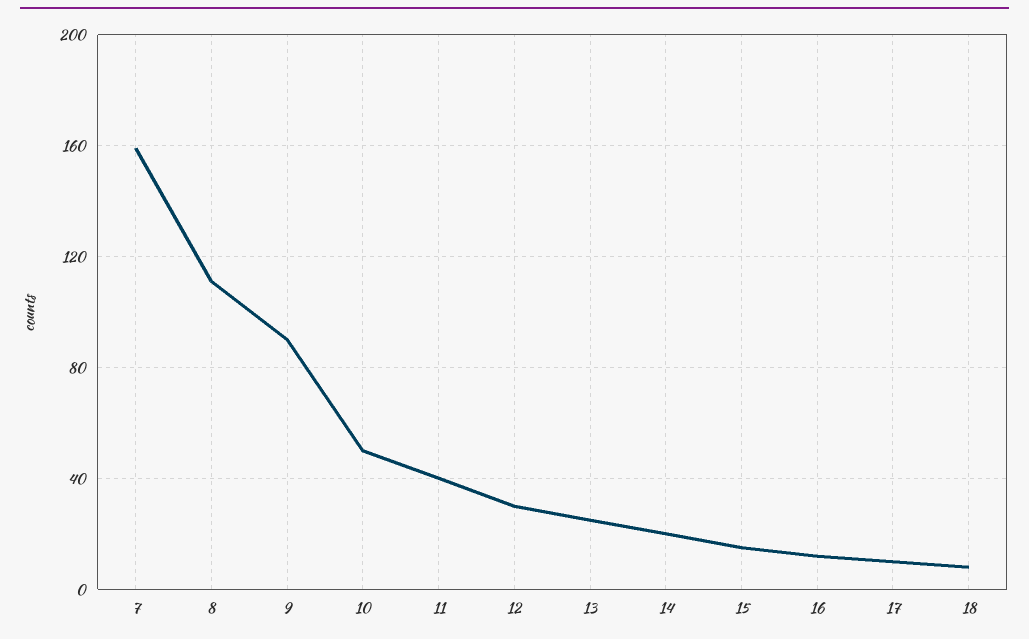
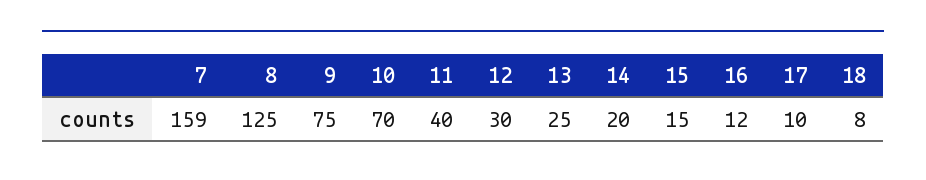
8: 110 -> 125
9: 90 -> 75
10: 50 -> 70

